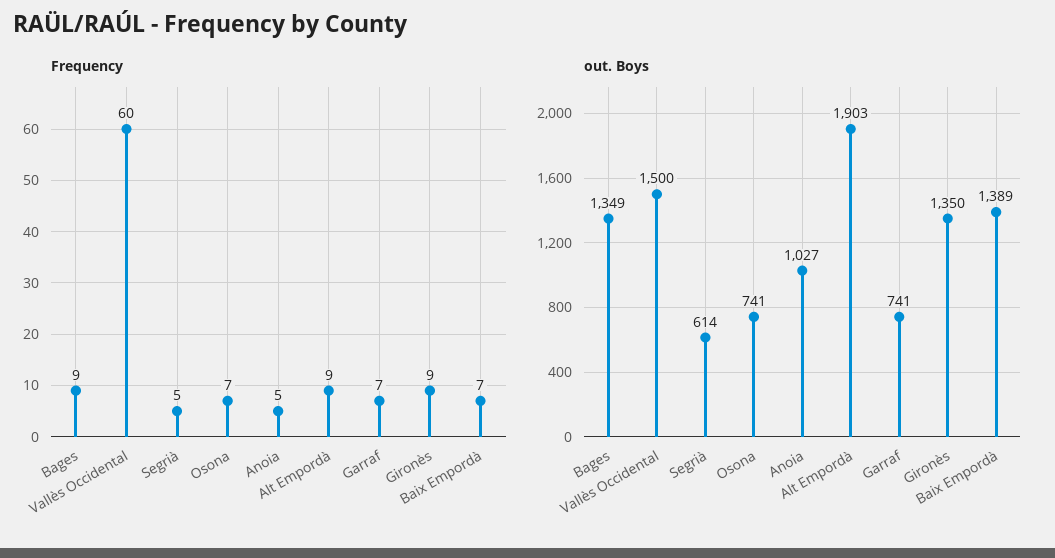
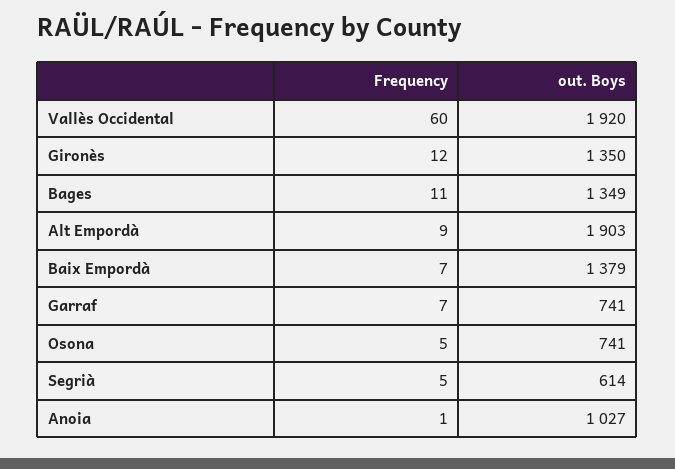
Frequency, Bages: 9 -> 11
Frequency, Osona: 7 -> 5
Frequency, Anoia: 5 -> 1
Frequency, Gironès: 9 -> 12
out. Boys, Vallès Occidental: 1500 -> 1920
out. Boys, Baix Empordà: 1389 -> 1379

